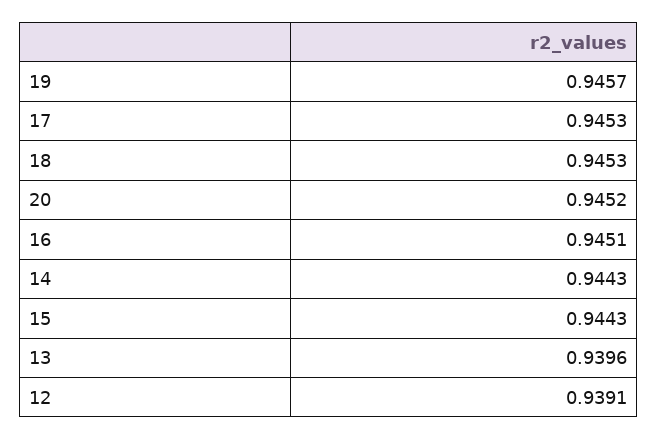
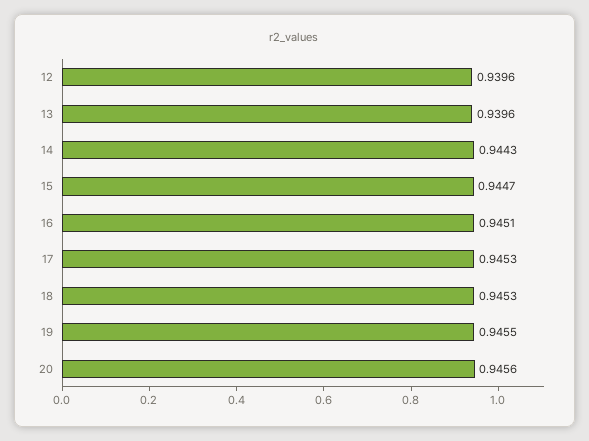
19: 0.9457 -> 0.9455
20: 0.9452 -> 0.9456
15: 0.9443 -> 0.9447
12: 0.9391 -> 0.9396

